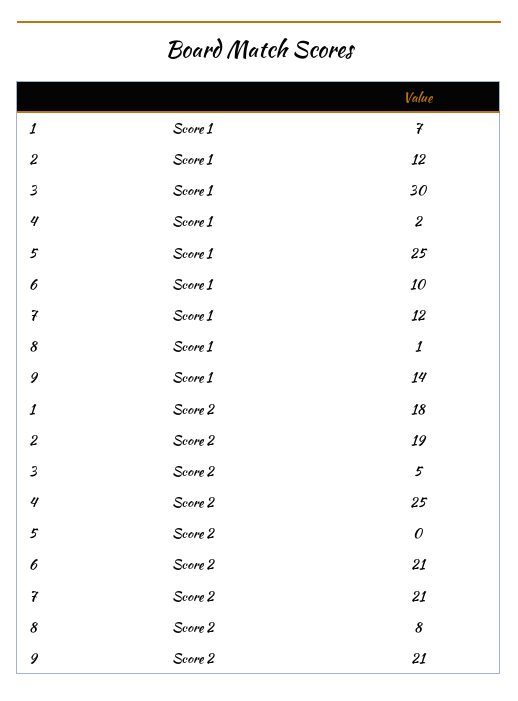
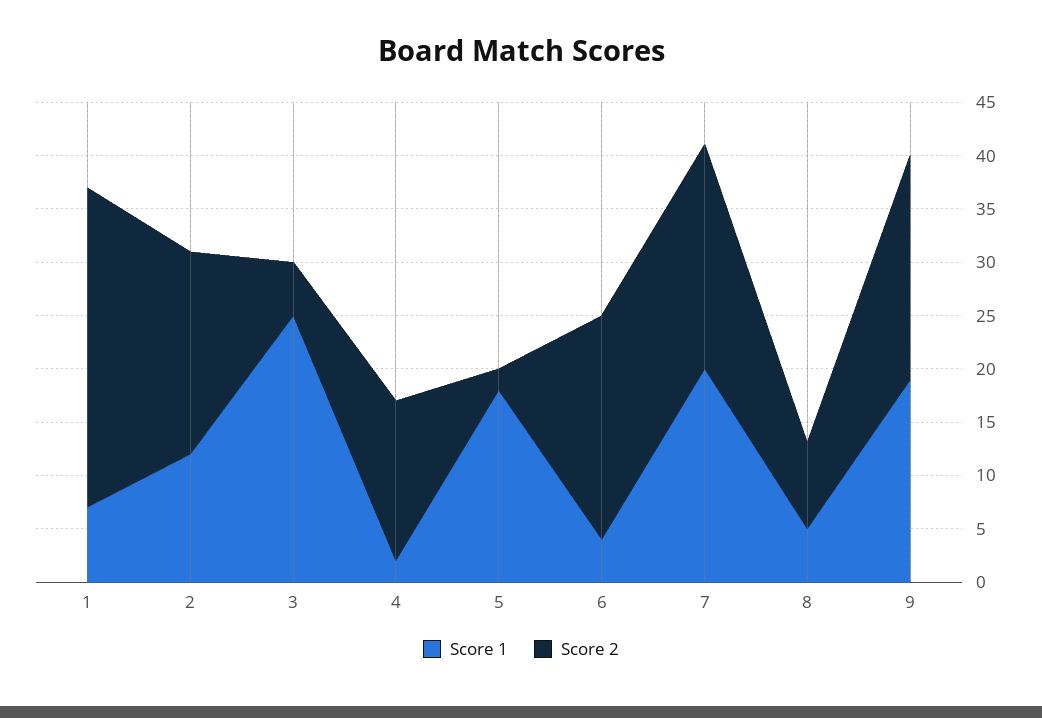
Score 1, 3: 30 -> 25
Score 1, 5: 25 -> 18
Score 1, 6: 10 -> 4
Score 1, 7: 12 -> 20
Score 1, 8: 1 -> 5
Score 1, 9: 14 -> 19
Score 2, 1: 18 -> 30
Score 2, 4: 25 -> 15
Score 2, 5: 0 -> 2

